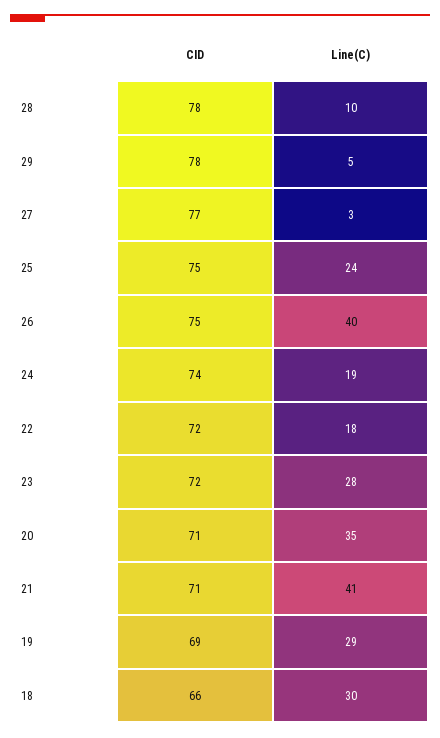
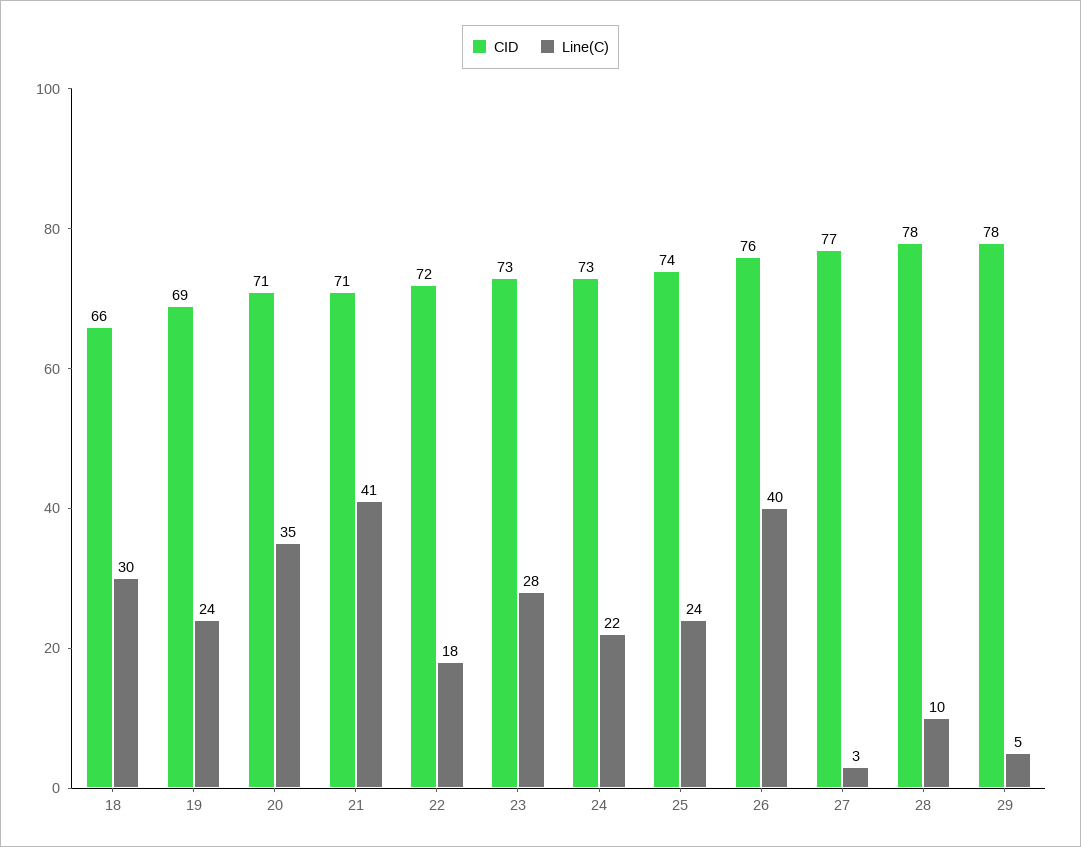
CID, 25: 75 -> 74
CID, 26: 75 -> 76
CID, 24: 74 -> 73
Line(C), 24: 19 -> 22
CID, 23: 72 -> 73
Line(C), 19: 29 -> 24

